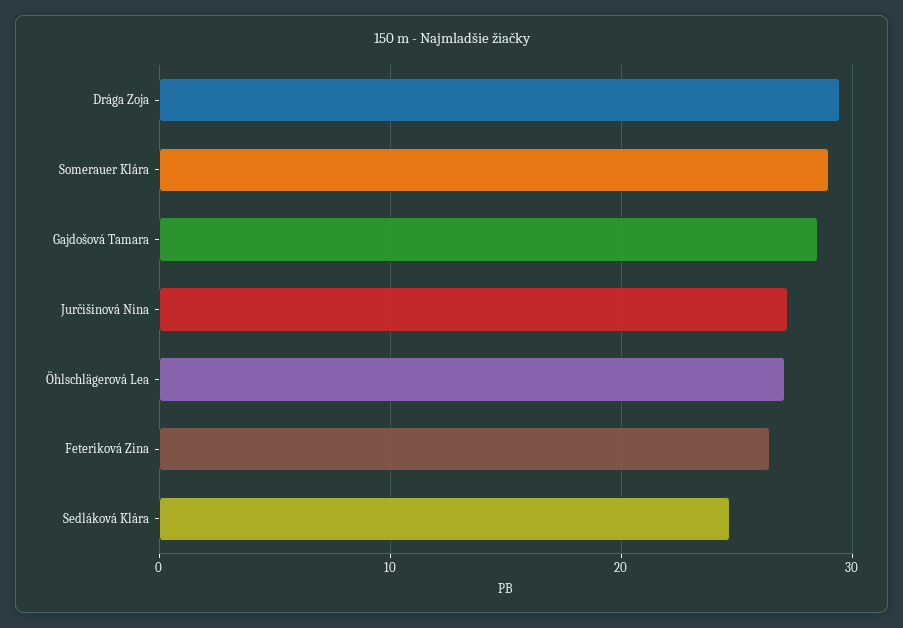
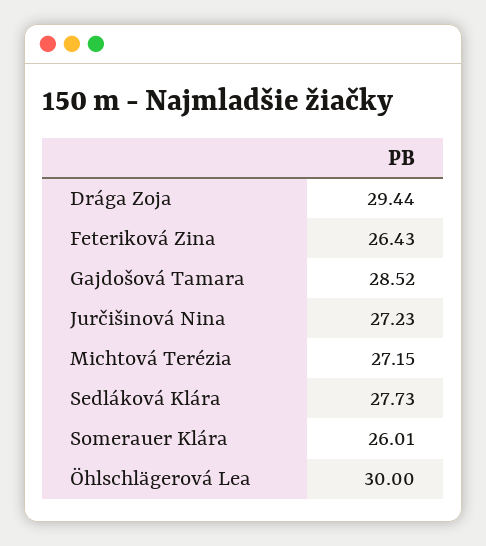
Somerauer Klára: 29 -> 26.01
Öhlschlägerová Lea: 27 -> 30
Sedláková Klára: 25 -> 27.73
Michtová Terézia: none -> 27.15

